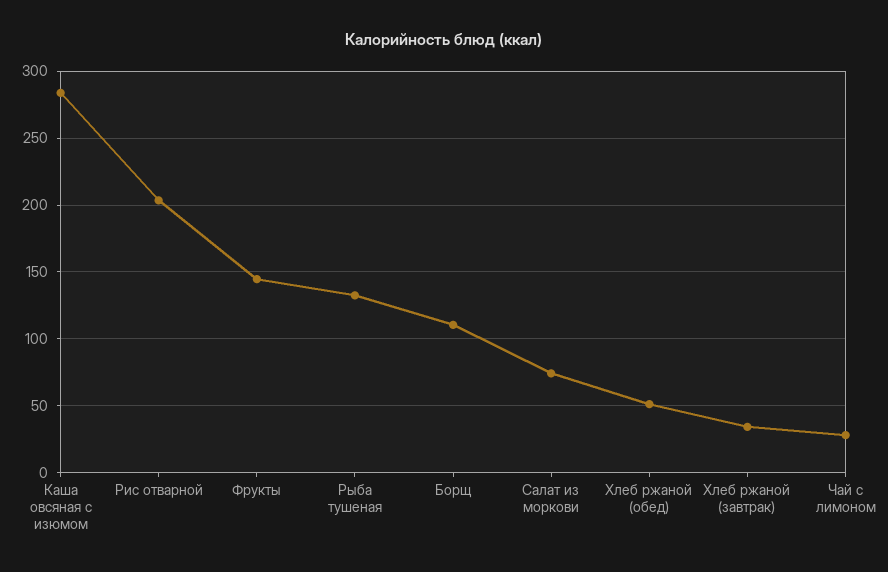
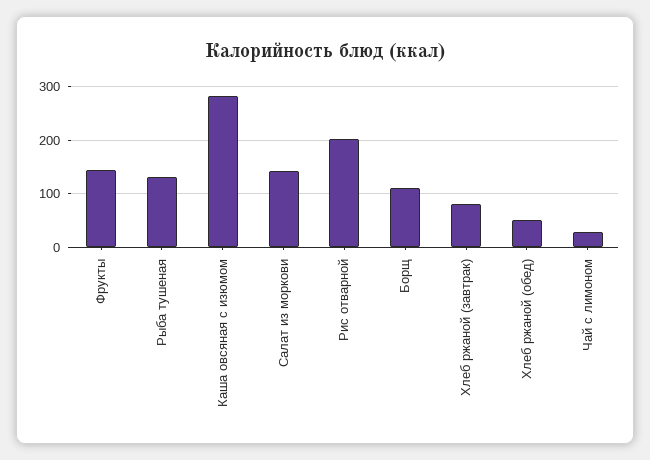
Салат из моркови: 75 -> 140
Хлеб ржаной (завтрак): 35 -> 80

